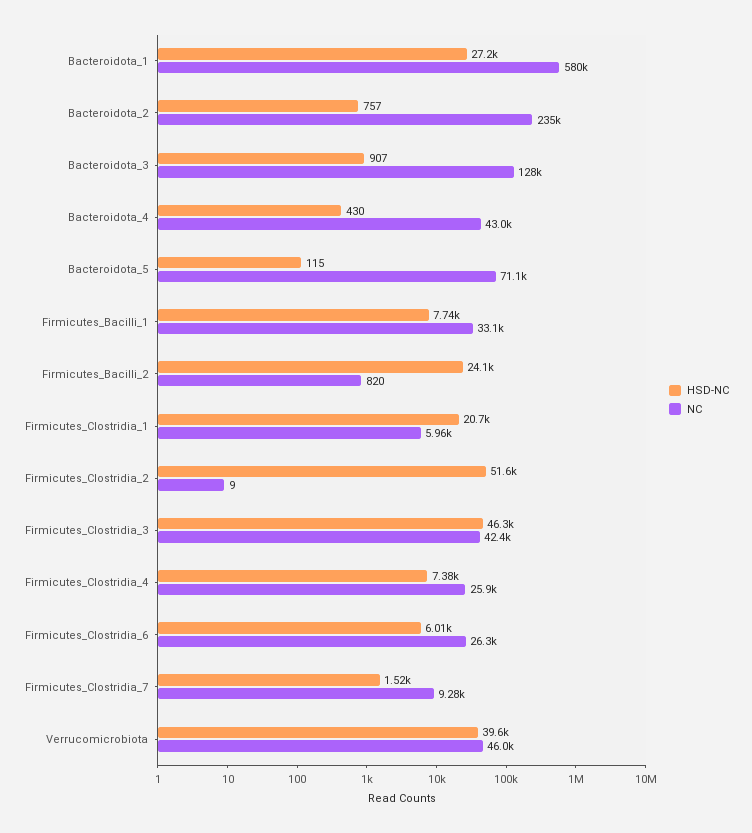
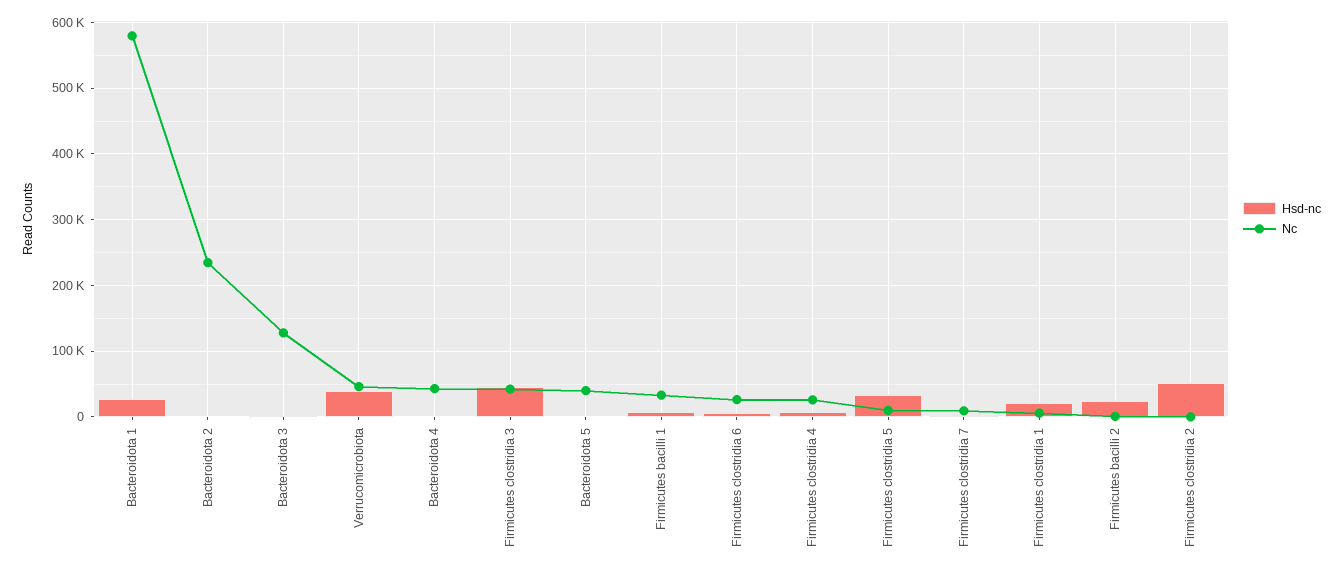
NC, Bacteroidota_5: 71100 -> 40000
HSD-NC, Firmicutes clostridia 5: none -> 30000
NC, Firmicutes clostridia 5: none -> 10000

